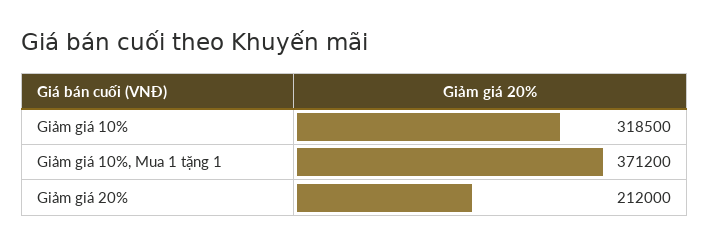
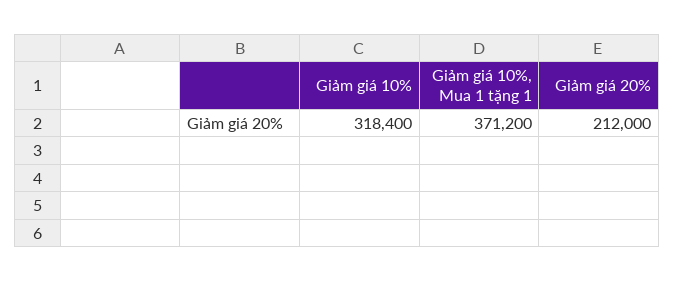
Giảm giá 10%: 318500 -> 318400

